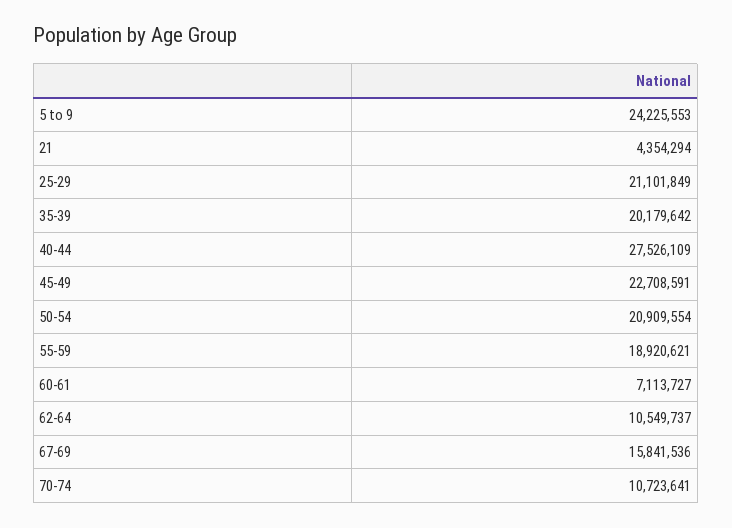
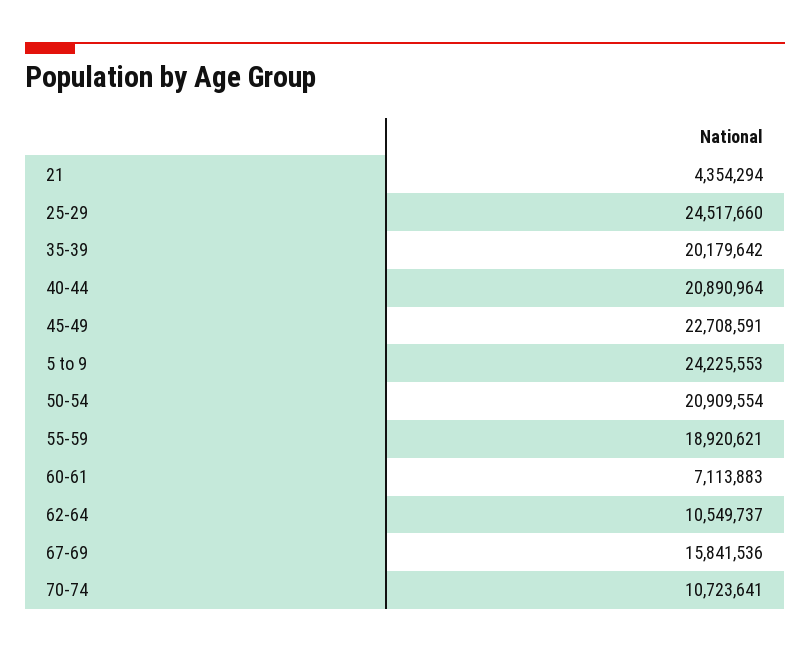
25-29: 21101849 -> 24517660
40-44: 27526109 -> 20890964
60-61: 7113727 -> 7113883

